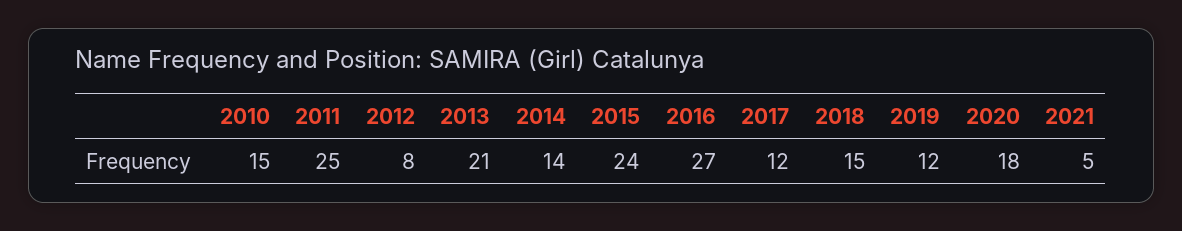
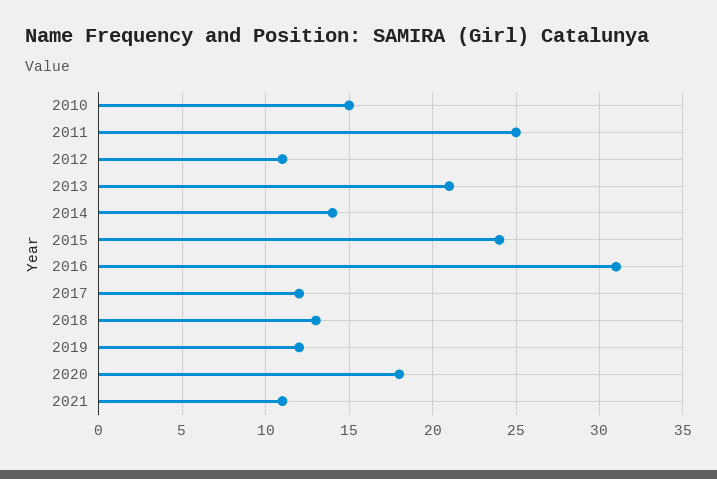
2012: 8 -> 11
2016: 27 -> 31
2018: 15 -> 13
2021: 5 -> 11

